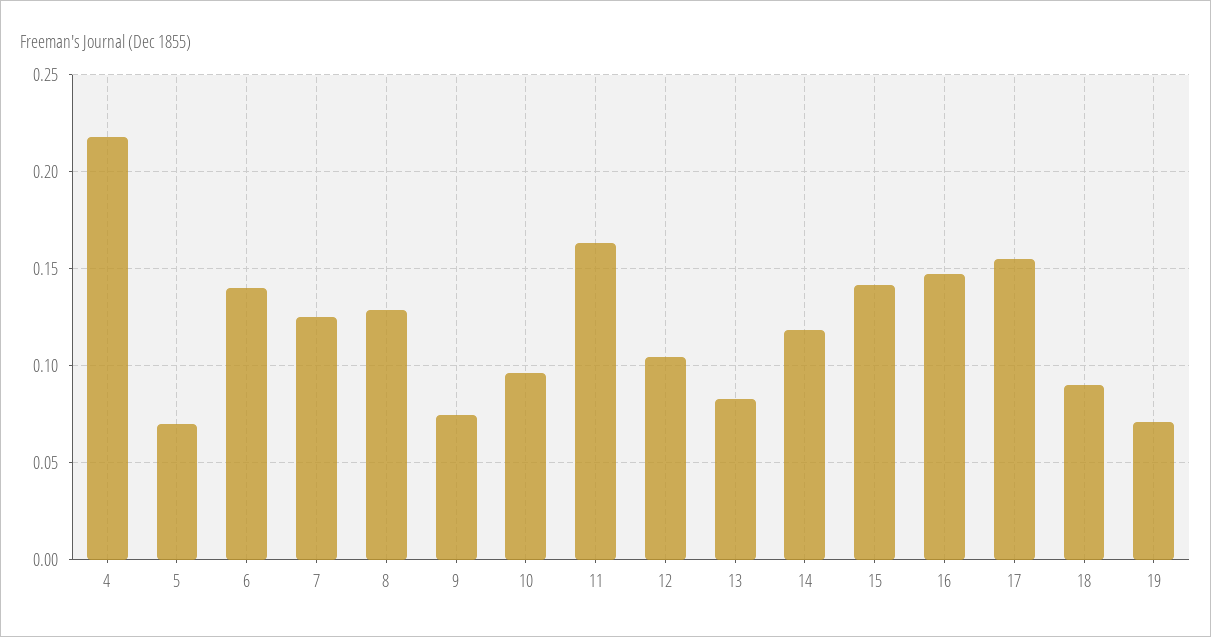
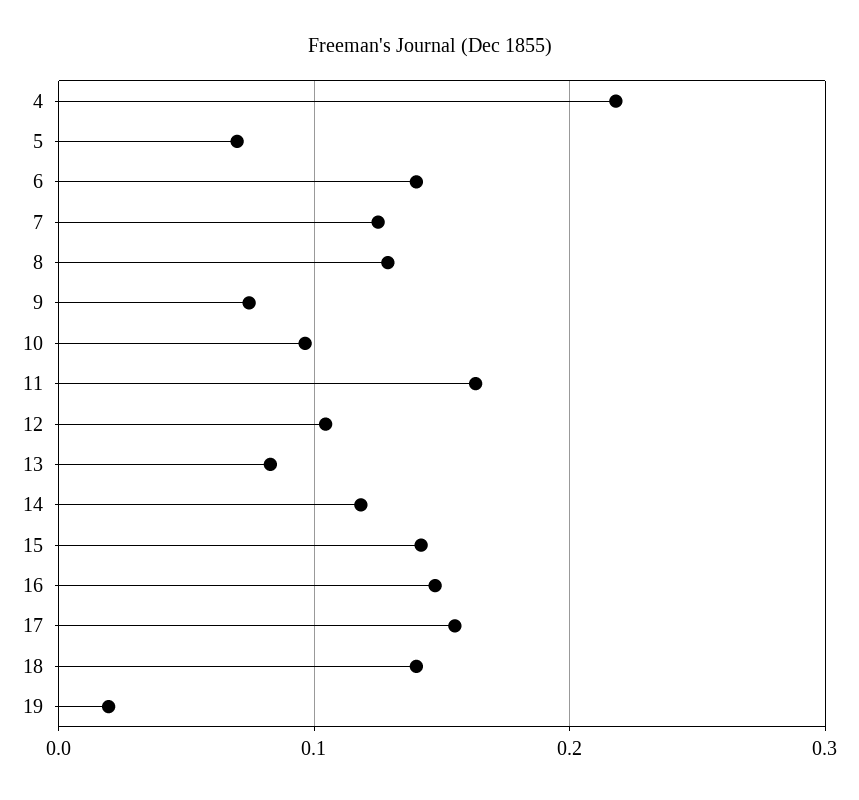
18: 0.09 -> 0.14
19: 0.07 -> 0.02

